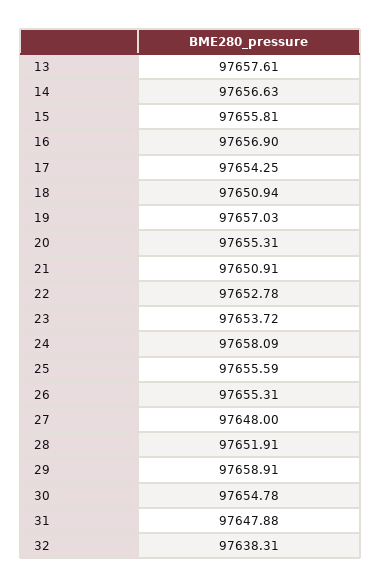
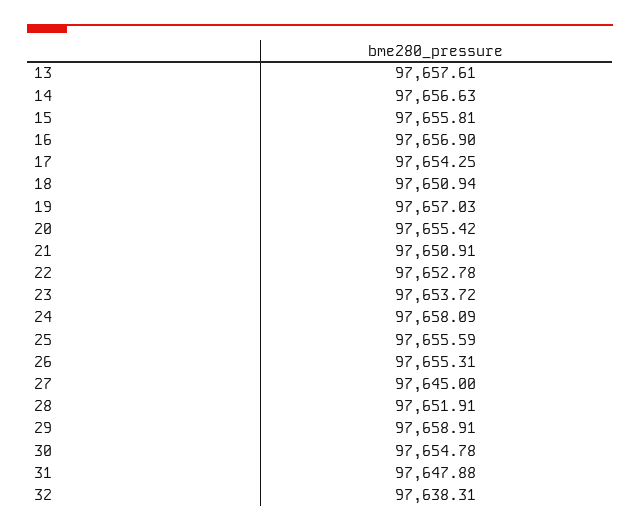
20: 97655.31 -> 97655.42
27: 97648 -> 97645

